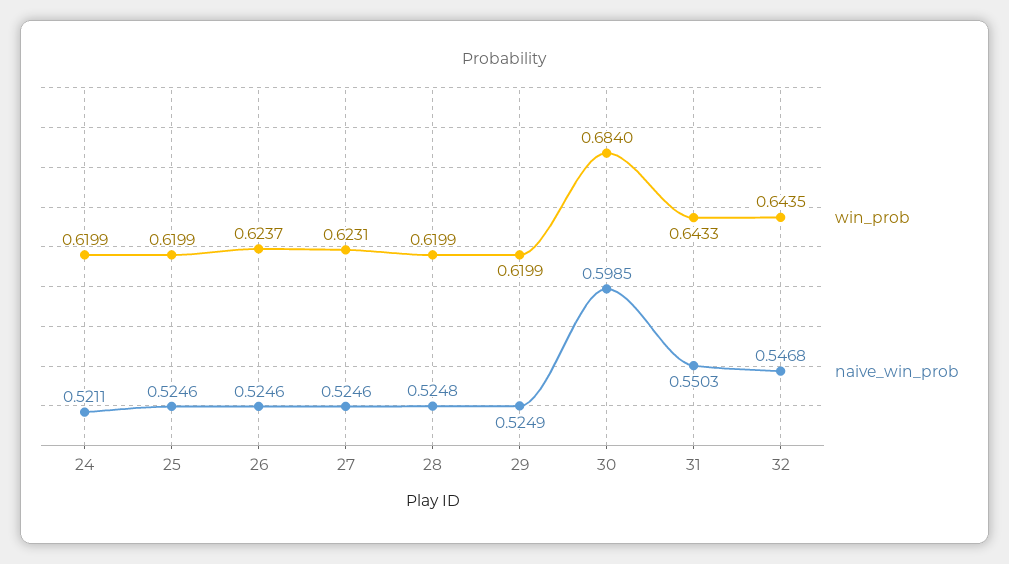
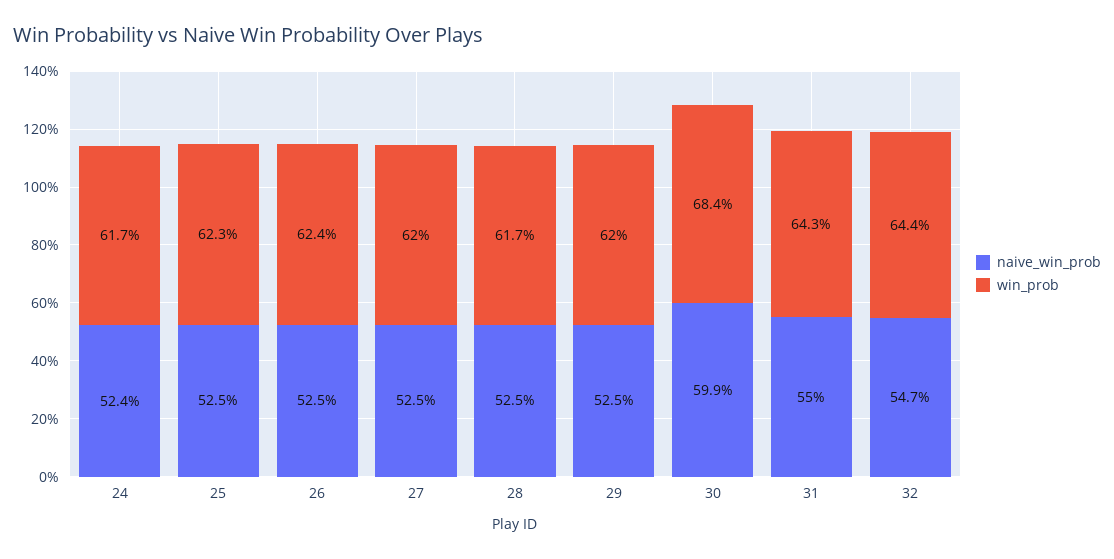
win_prob, 24: 0.6199 -> 0.617
naive_win_prob, 24: 0.5211 -> 0.524
win_prob, 25: 0.6199 -> 0.623
win_prob, 27: 0.6231 -> 0.62
win_prob, 28: 0.6199 -> 0.617

